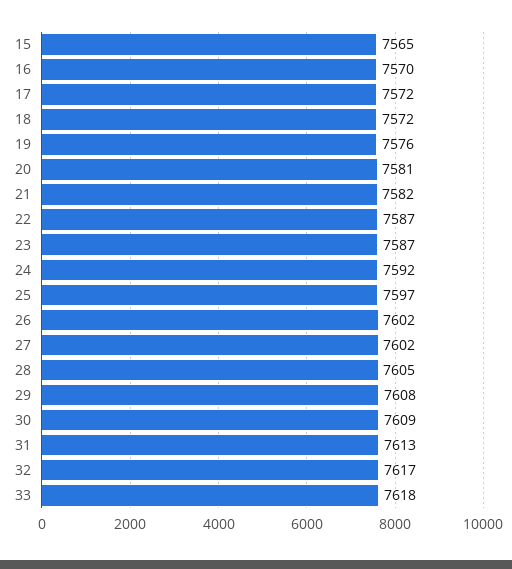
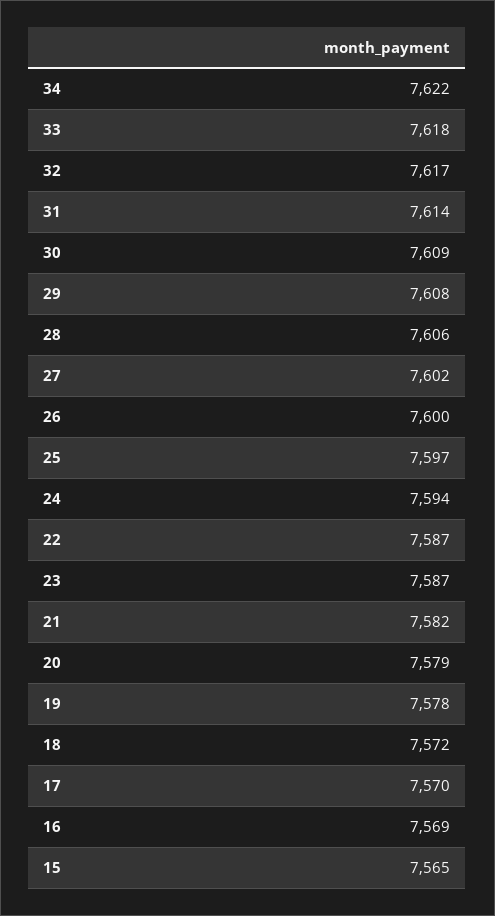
16: 7570 -> 7569
17: 7572 -> 7570
19: 7576 -> 7578
20: 7581 -> 7579
24: 7592 -> 7594
26: 7602 -> 7600
28: 7605 -> 7606
31: 7613 -> 7614
34: none -> 7622

